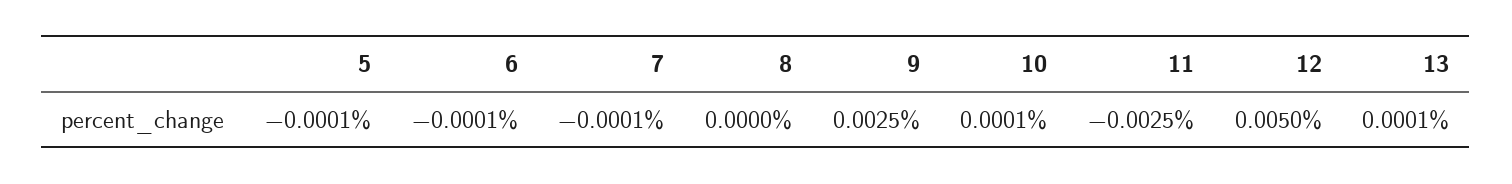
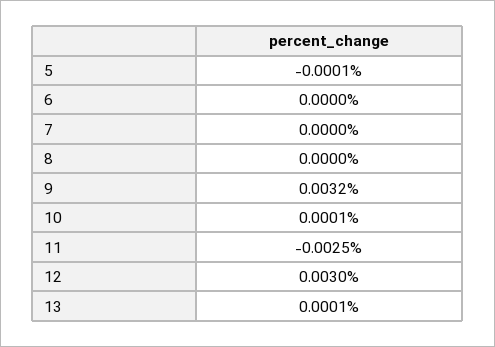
6: -0.0001 -> 0
7: -0.0001 -> 0
9: 0.0025 -> 0.0032
12: 0.005 -> 0.003

